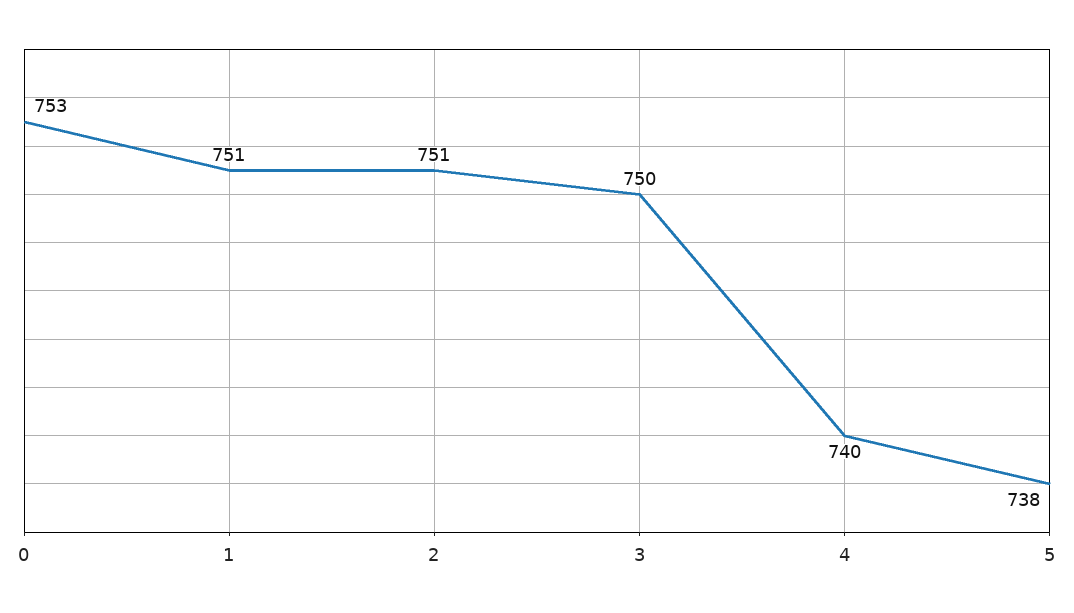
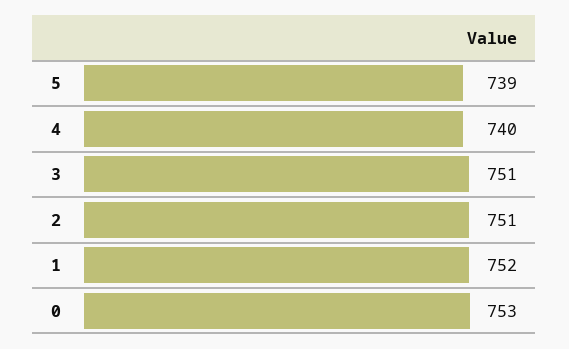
1: 751 -> 752
3: 750 -> 751
5: 738 -> 739

